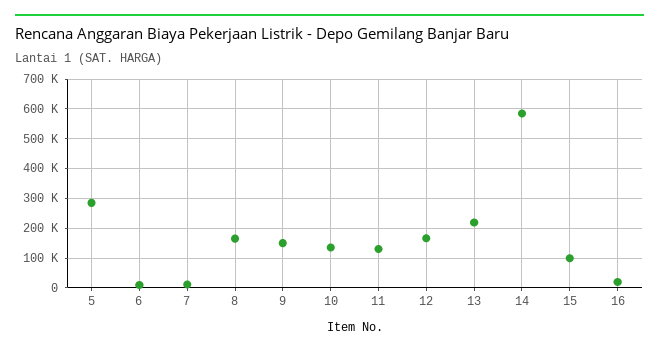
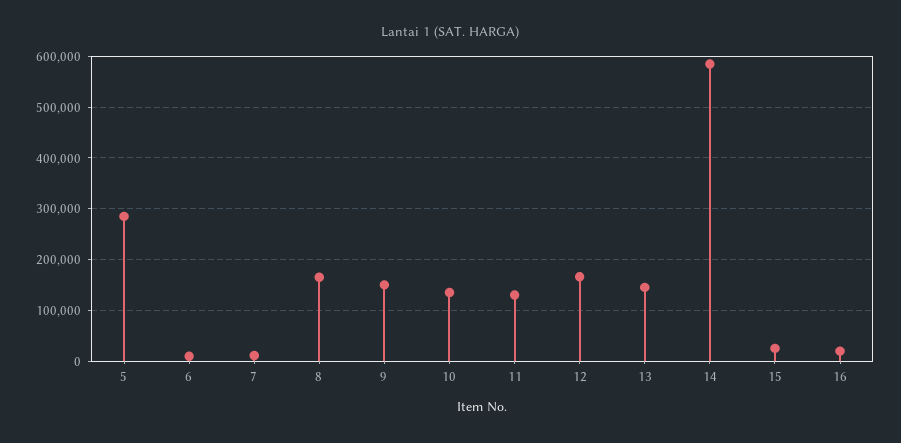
13: 225000 -> 140000
15: 100000 -> 20000

